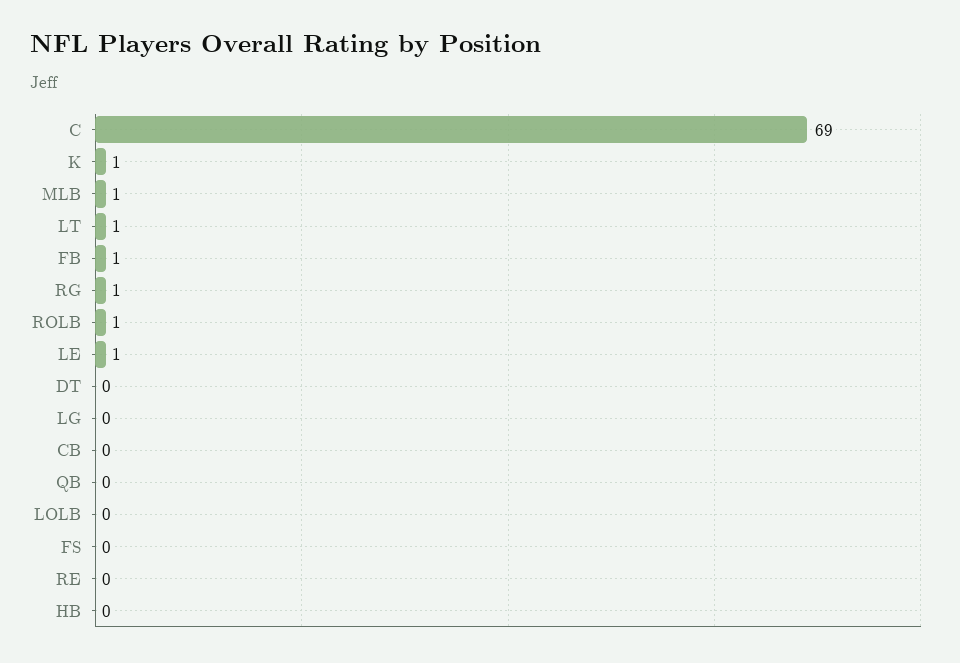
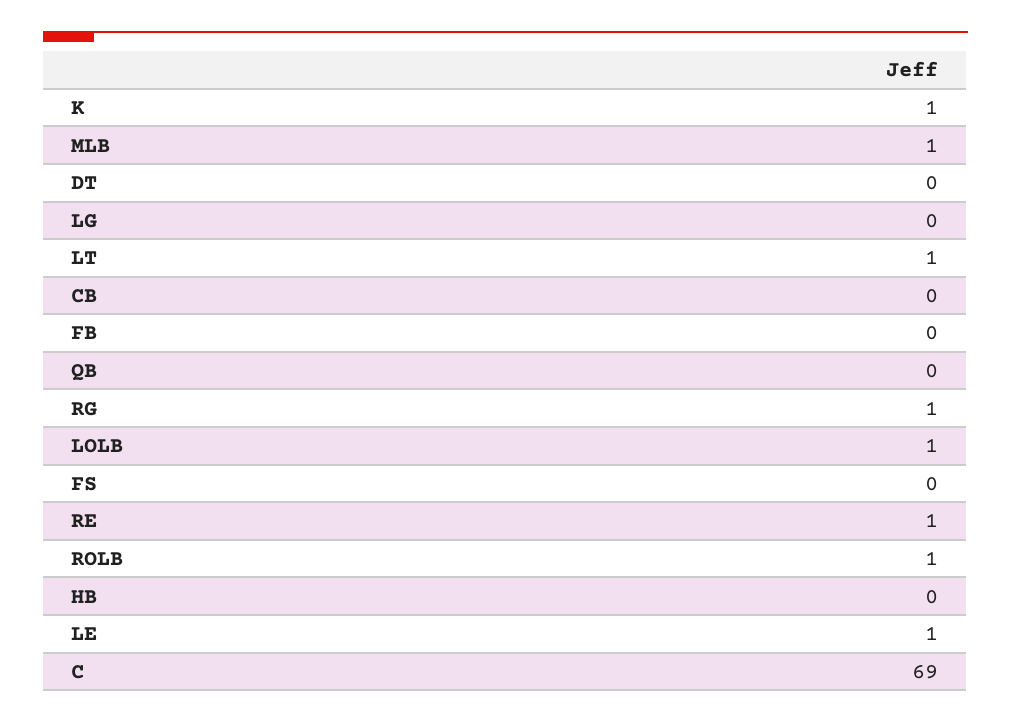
FB: 1 -> 0
LOLB: 0 -> 1
RE: 0 -> 1

